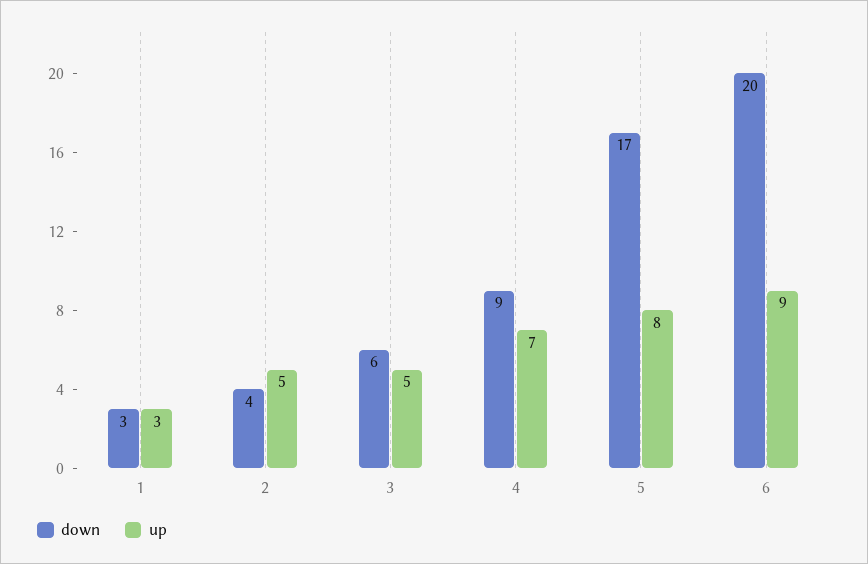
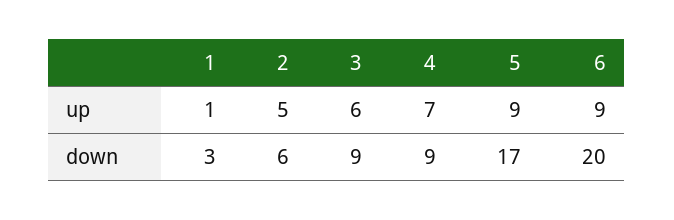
up, 1: 3 -> 1
down, 2: 4 -> 6
down, 3: 6 -> 9
up, 3: 5 -> 6
up, 5: 8 -> 9

